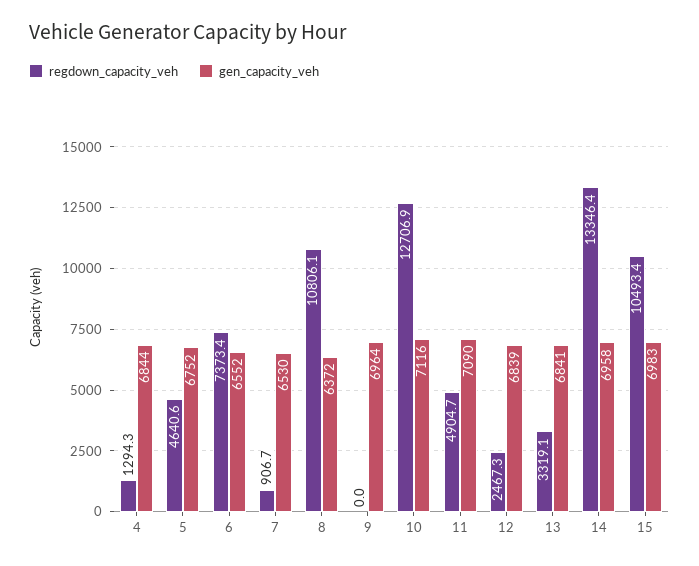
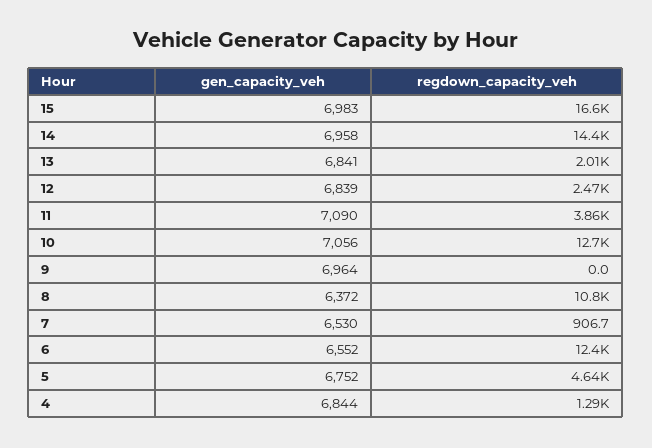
regdown_capacity_veh, 6: 7373.4 -> 12400
gen_capacity_veh, 10: 7116 -> 7056
regdown_capacity_veh, 11: 4904.7 -> 3860
regdown_capacity_veh, 13: 3319.1 -> 2010
regdown_capacity_veh, 14: 13346.4 -> 14400
regdown_capacity_veh, 15: 10493.4 -> 16600

